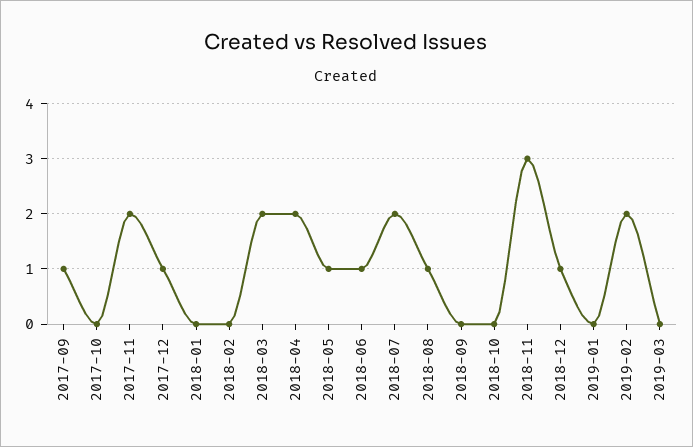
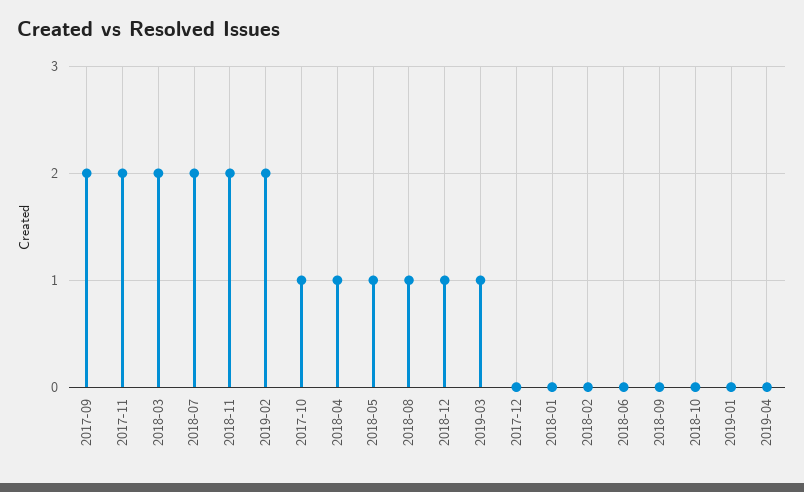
2017-09: 1 -> 2
2017-10: 0 -> 1
2017-12: 1 -> 0
2018-04: 2 -> 1
2018-06: 1 -> 0
2018-11: 3 -> 2
2019-03: 0 -> 1
2019-04: none -> 0

